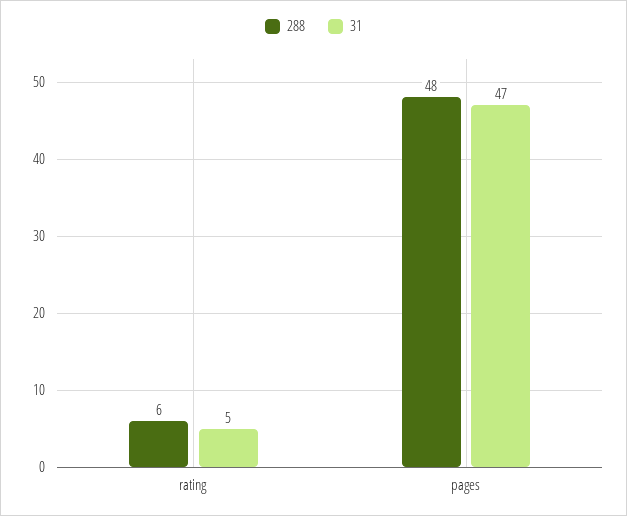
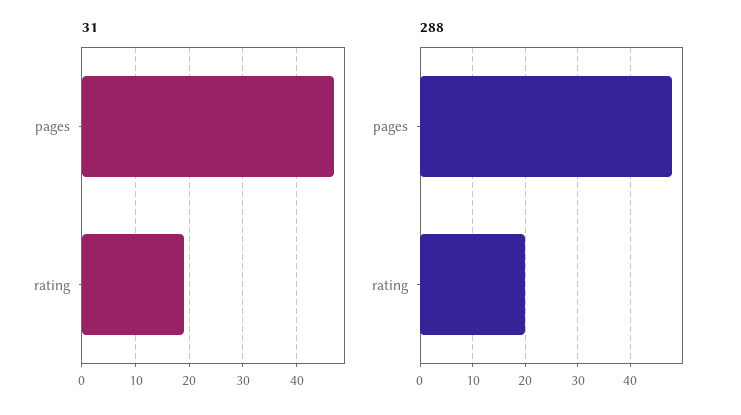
288, rating: 6 -> 20
31, rating: 5 -> 20

